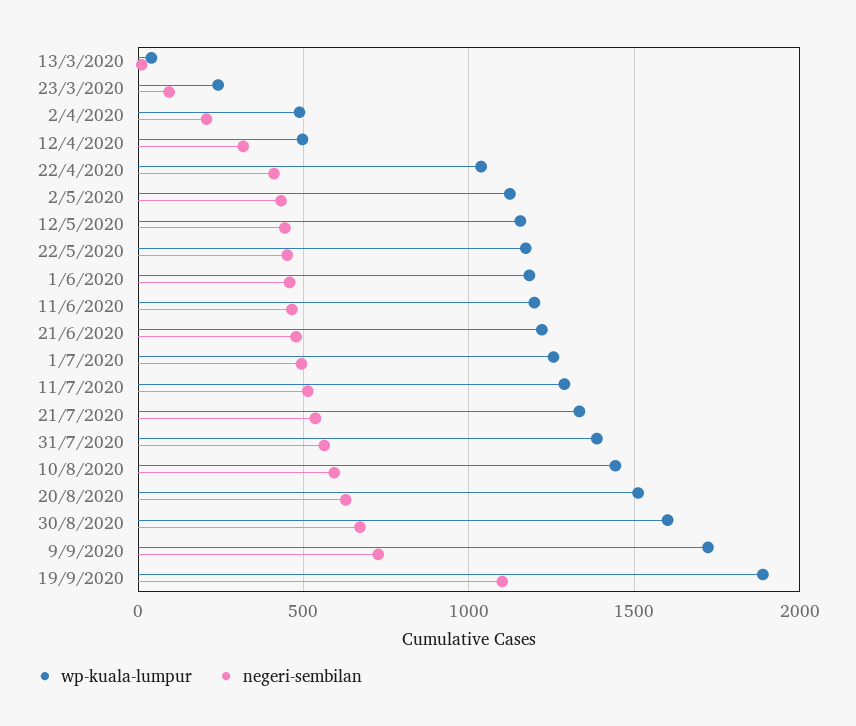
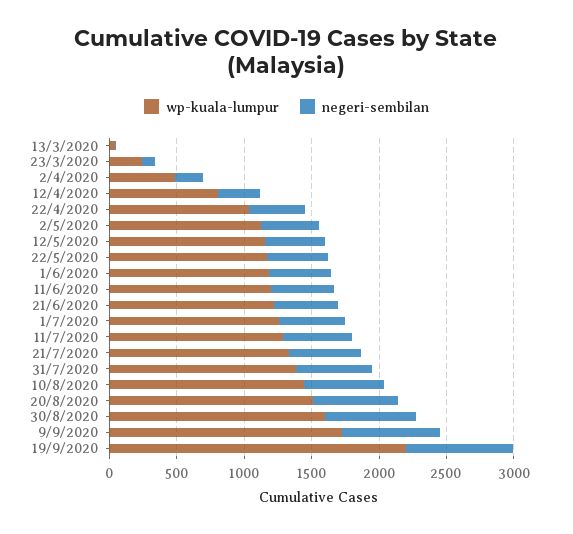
wp-kuala-lumpur, 12/4/2020: 500 -> 800
wp-kuala-lumpur, 19/9/2020: 1900 -> 2200
negeri-sembilan, 19/9/2020: 1100 -> 800

